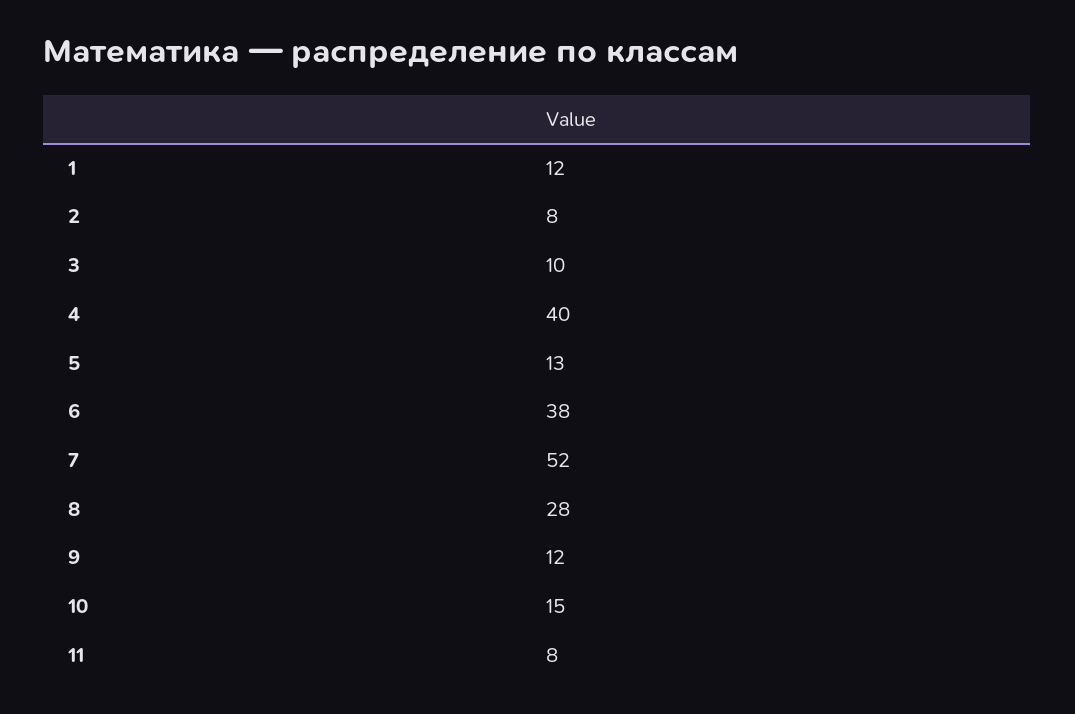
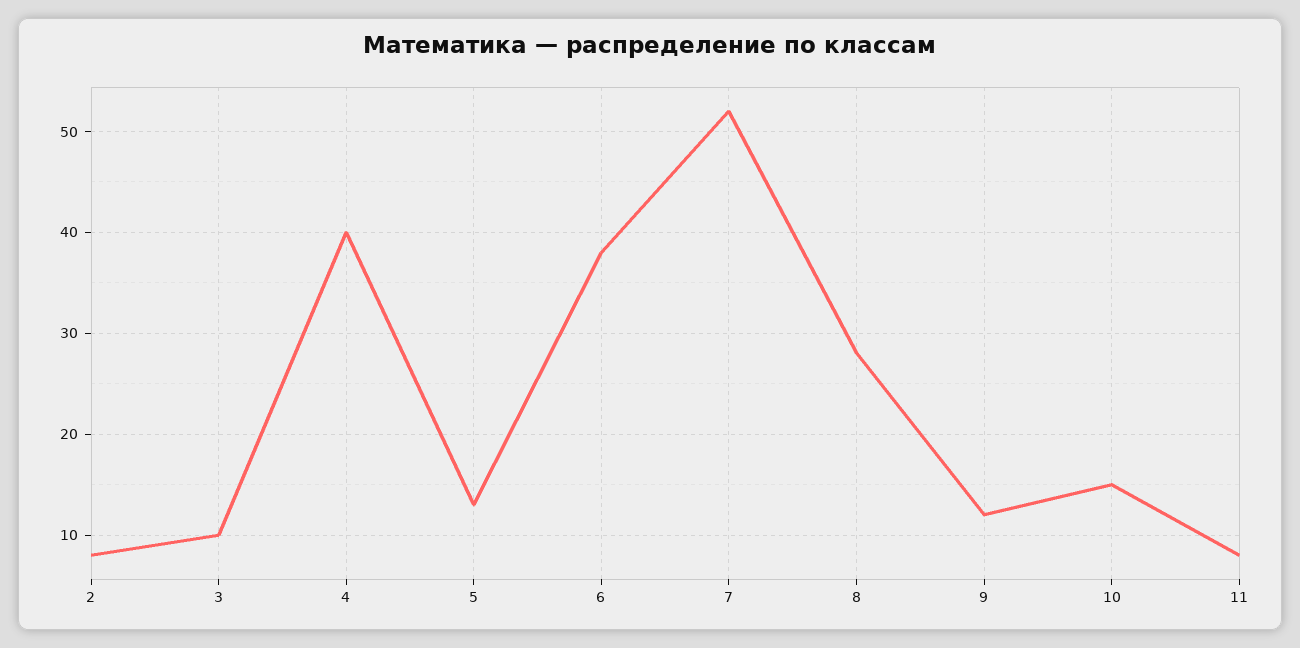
1: 12 -> none

